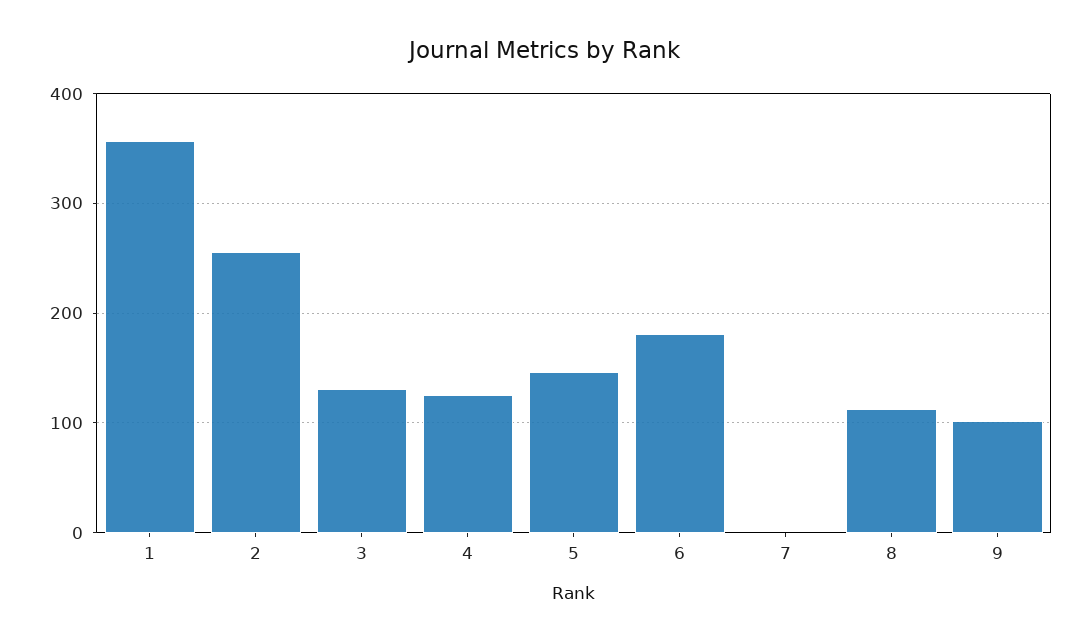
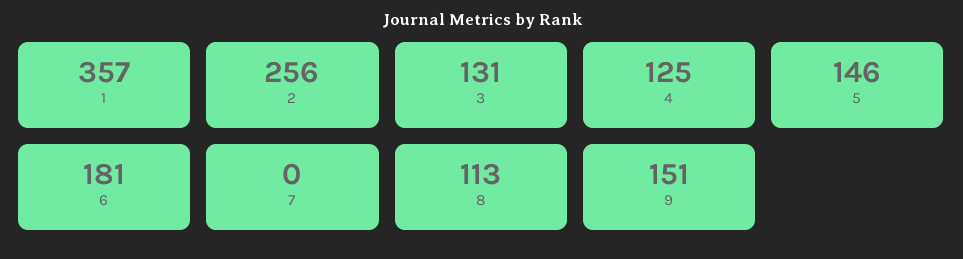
9: 100 -> 151

